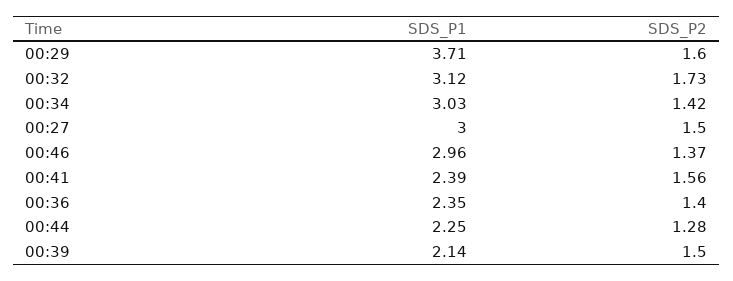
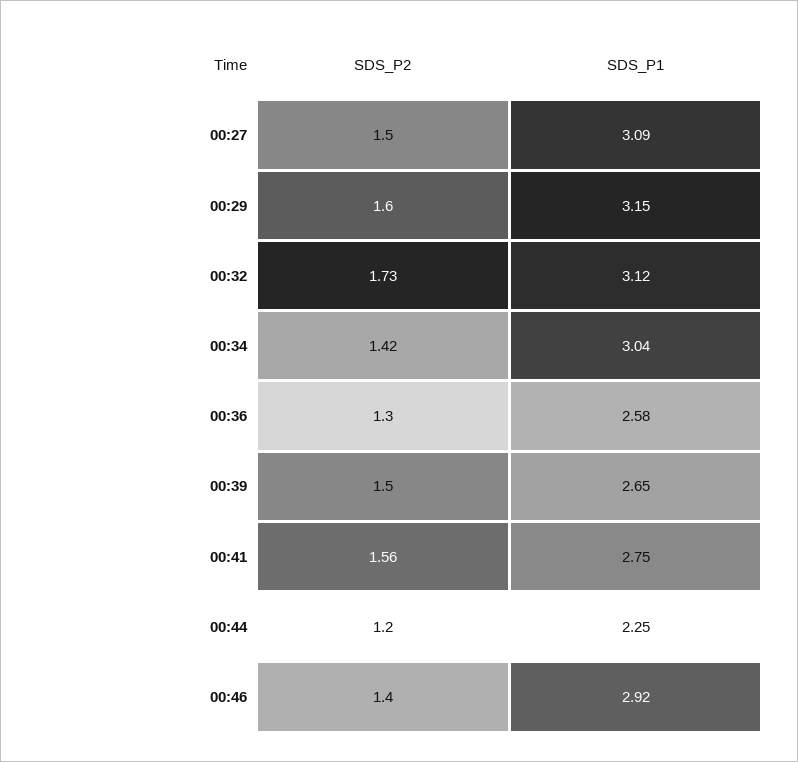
SDS_P1, 00:29: 3.71 -> 3.15
SDS_P1, 00:34: 3.03 -> 3.04
SDS_P1, 00:27: 3 -> 3.09
SDS_P1, 00:46: 2.96 -> 2.92
SDS_P2, 00:46: 1.37 -> 1.4
SDS_P1, 00:41: 2.39 -> 2.75
SDS_P1, 00:36: 2.35 -> 2.58
SDS_P2, 00:36: 1.4 -> 1.3
SDS_P2, 00:44: 1.28 -> 1.2
SDS_P1, 00:39: 2.14 -> 2.65

